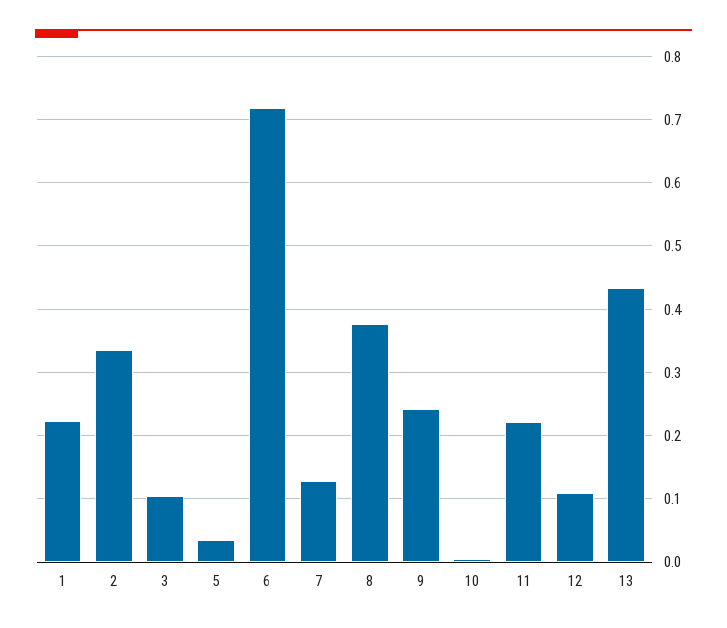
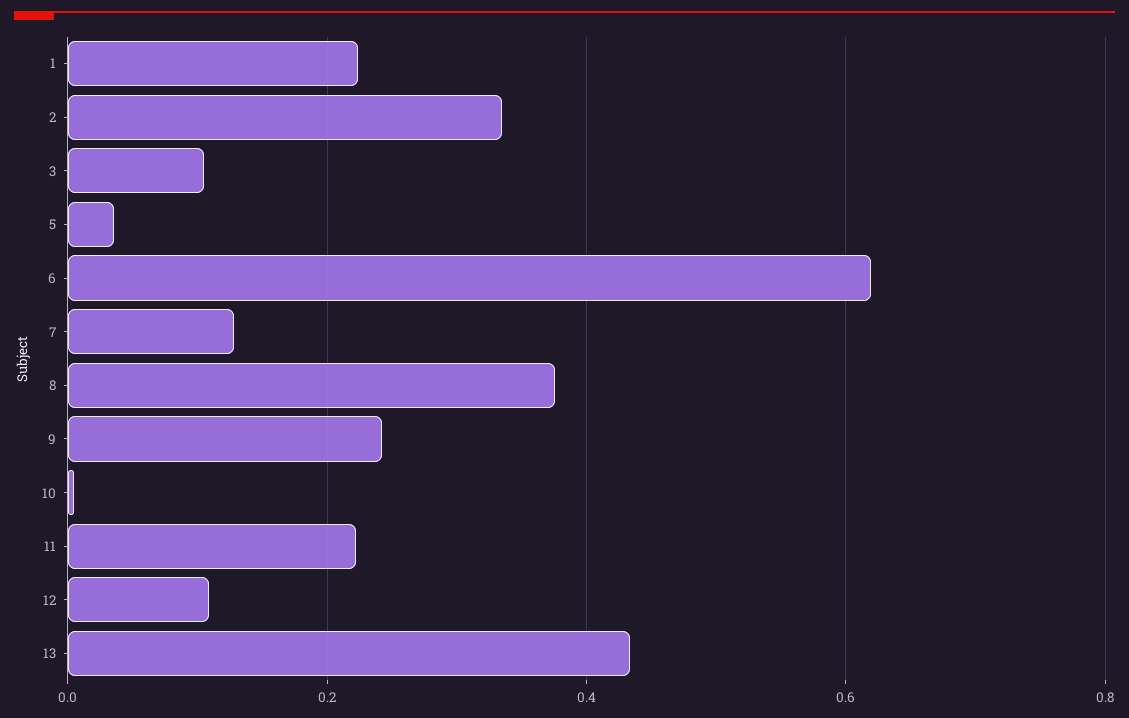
6: 0.72 -> 0.62

